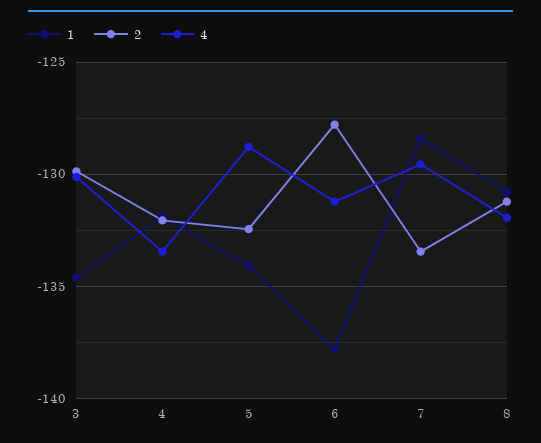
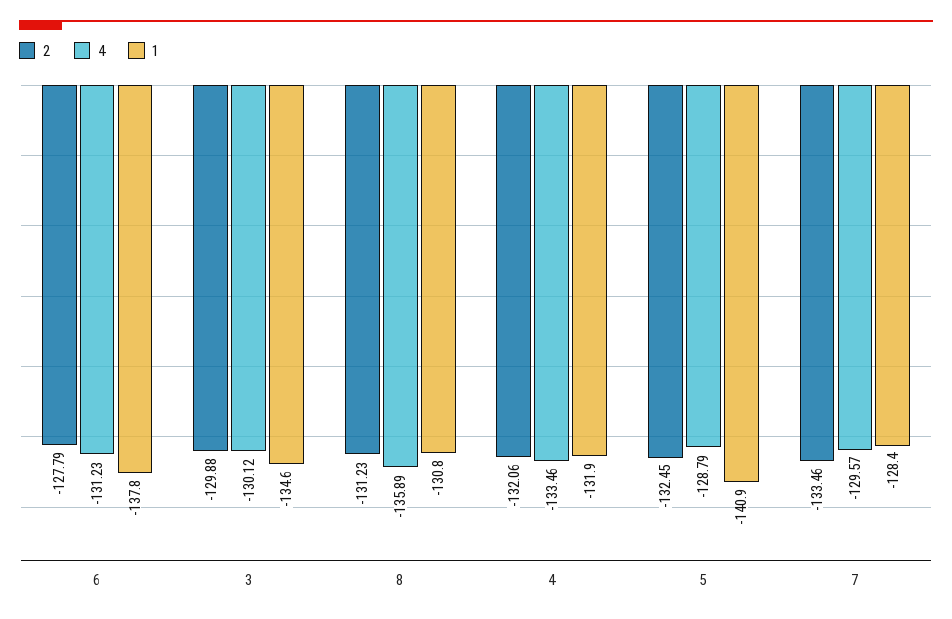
1, 5: -134 -> -140.9
4, 8: -132 -> -135.89

